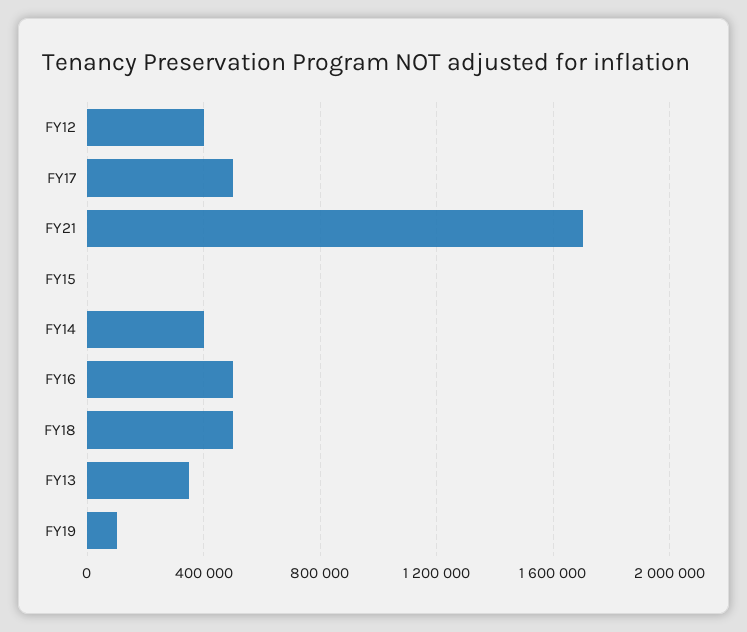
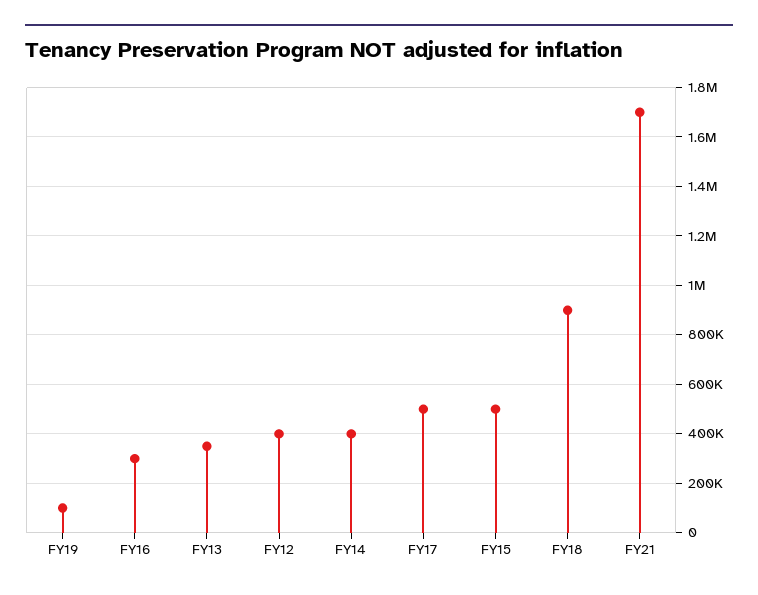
FY15: 0 -> 500000
FY16: 500000 -> 300000
FY18: 500000 -> 900000

